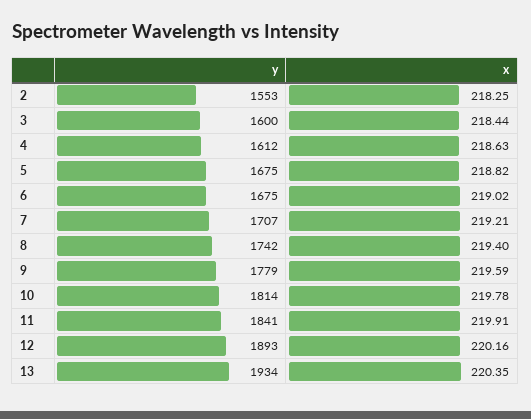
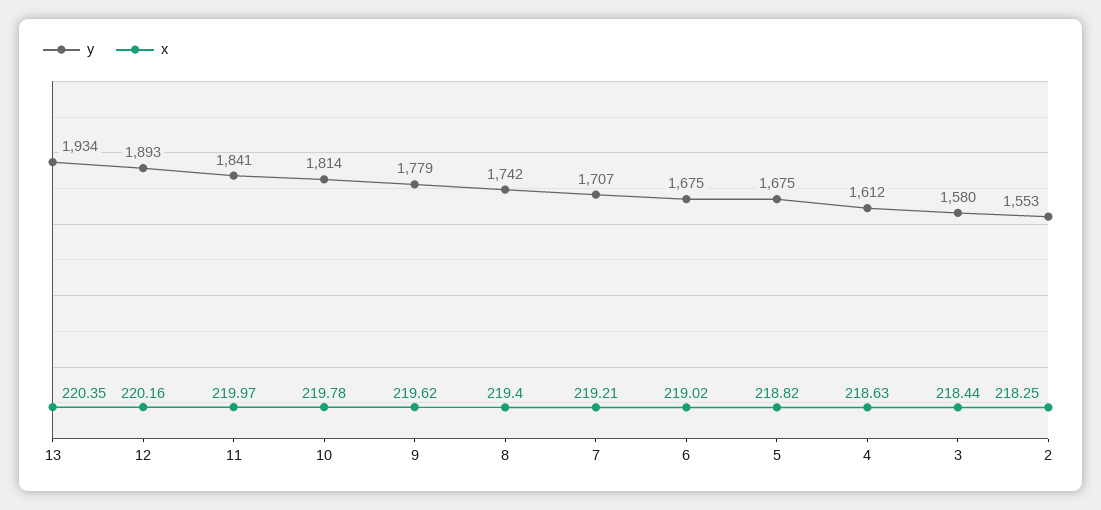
y, 3: 1600 -> 1580
x, 9: 219.59 -> 219.62
x, 11: 219.91 -> 219.97

